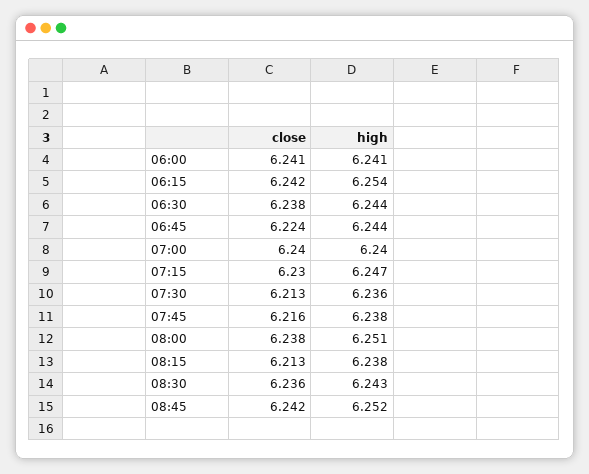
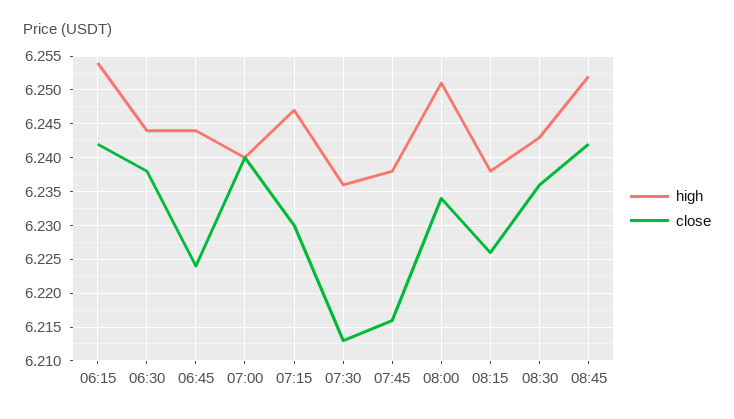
close, 06:00: 6.241 -> none
high, 06:00: 6.241 -> none
close, 08:00: 6.238 -> 6.234
close, 08:15: 6.213 -> 6.226

